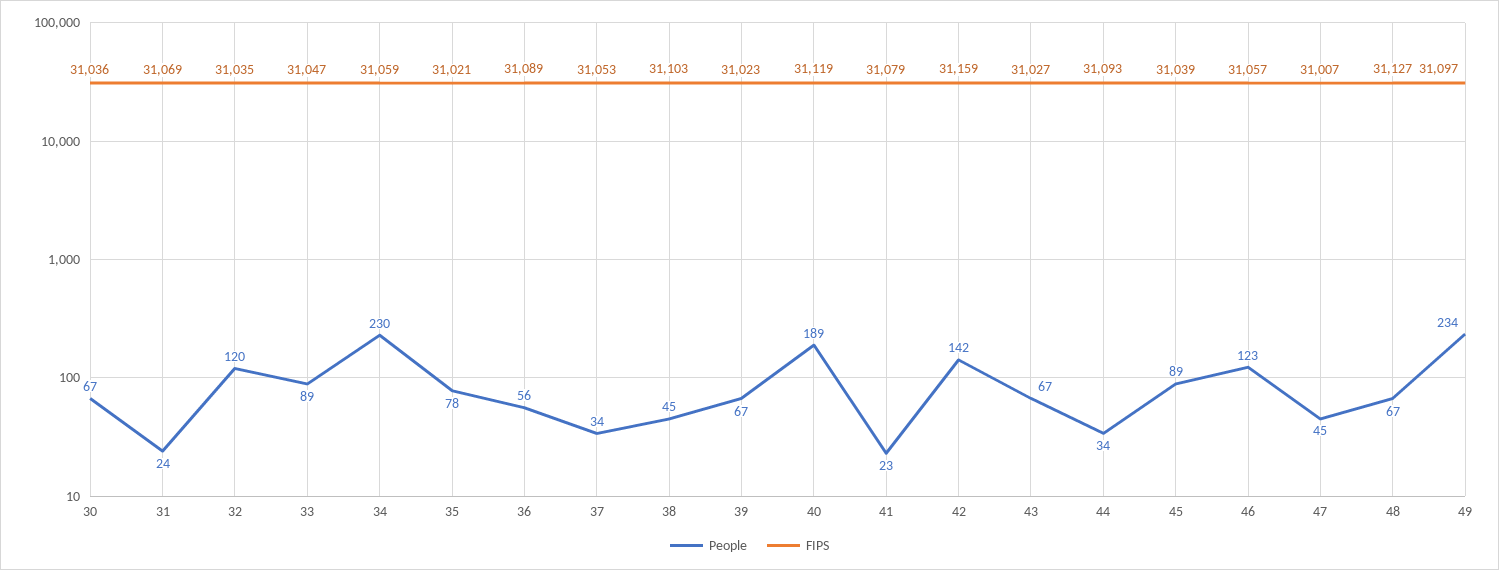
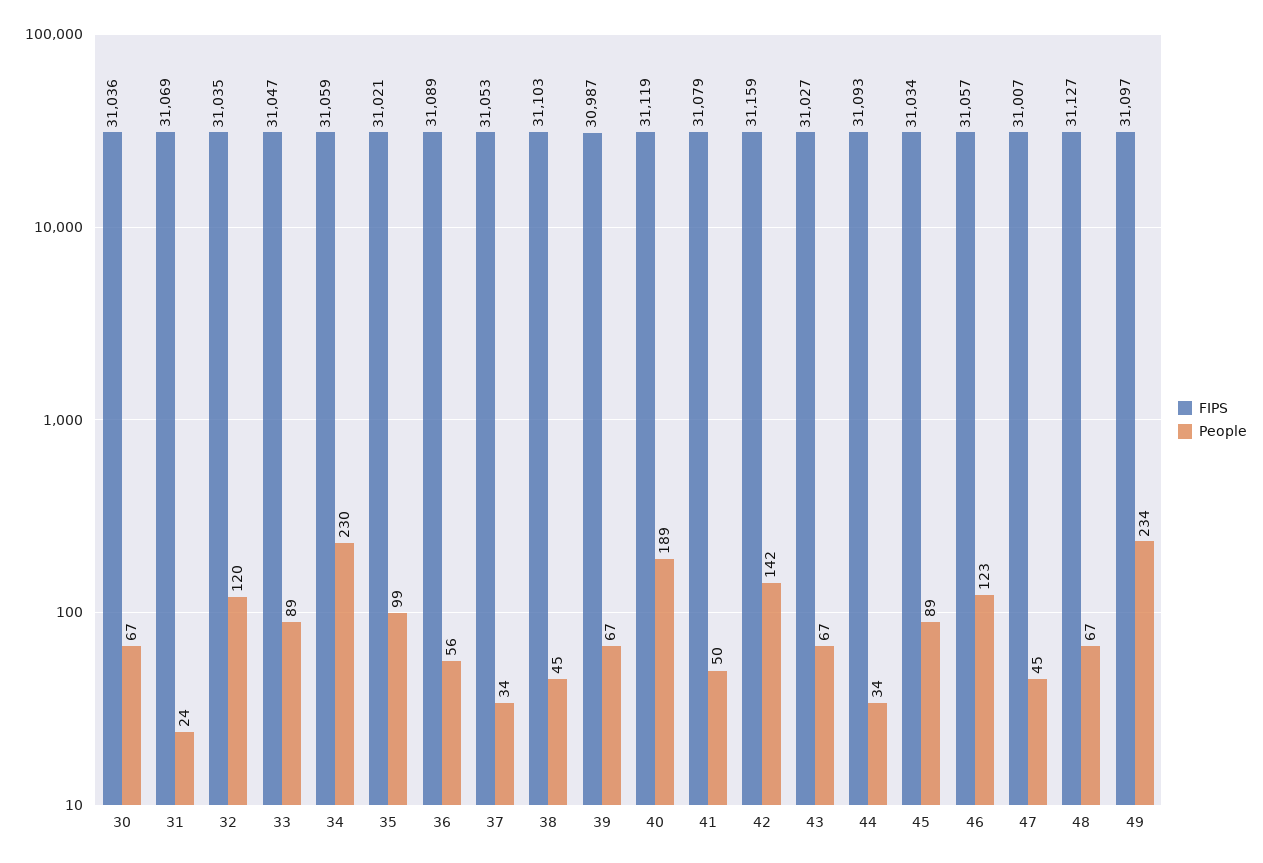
People, 35: 78 -> 99
FIPS, 39: 31023 -> 30987
People, 41: 23 -> 50
FIPS, 45: 31039 -> 31034

